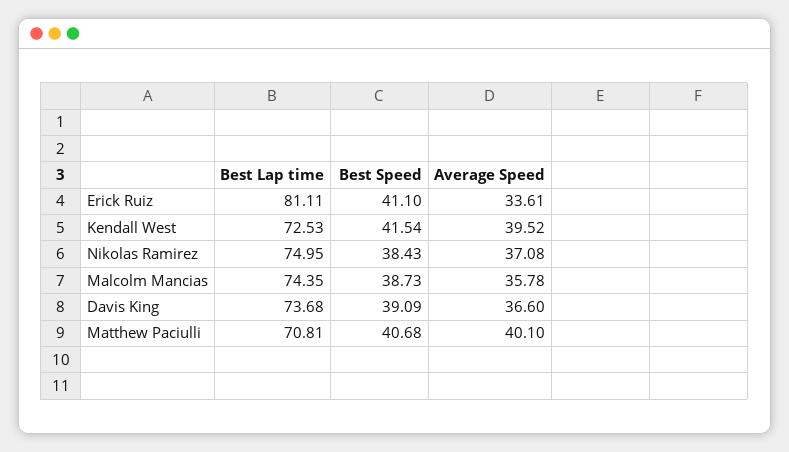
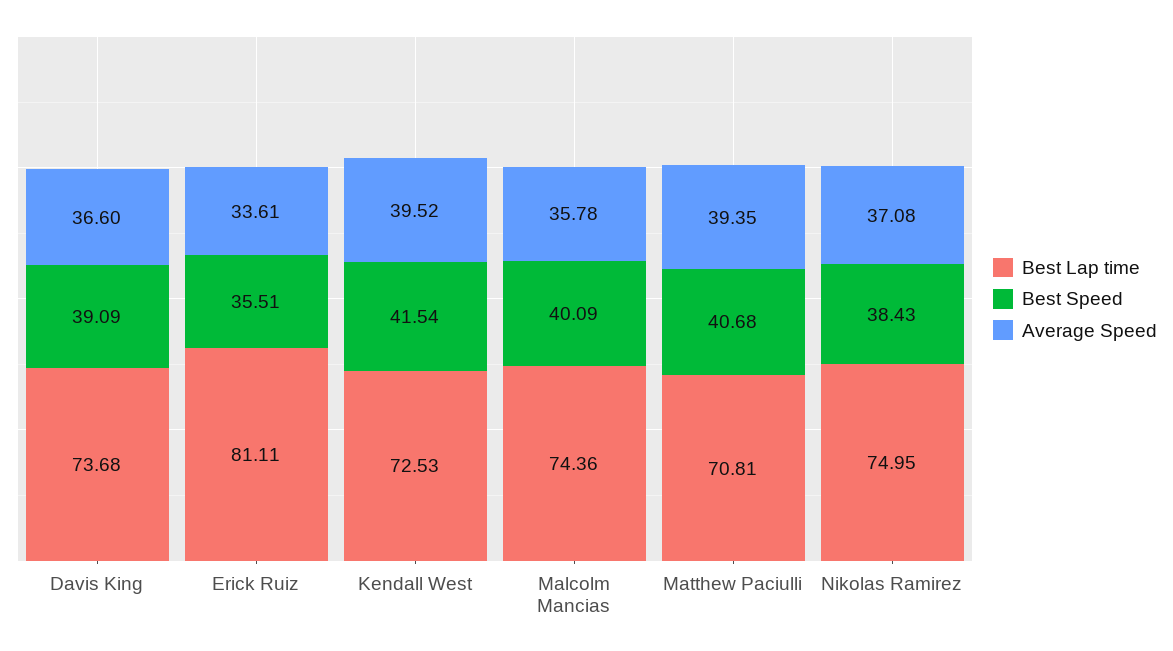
Best Speed, Erick Ruiz: 41.1 -> 35.51
Best Lap time, Malcolm Mancias: 74.35 -> 74.36
Best Speed, Malcolm Mancias: 38.73 -> 40.09
Average Speed, Matthew Paciulli: 40.1 -> 39.35

